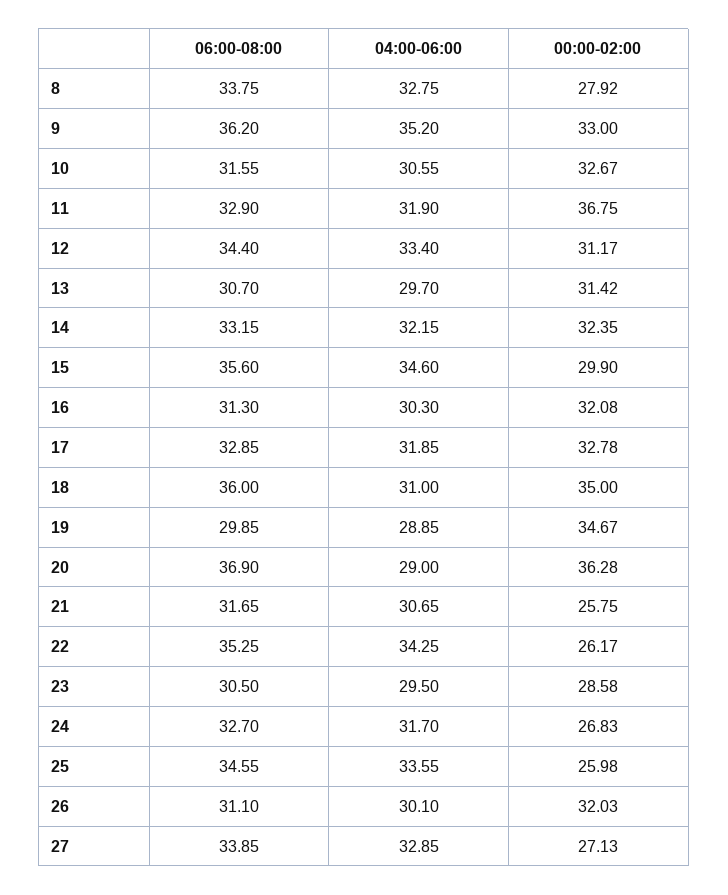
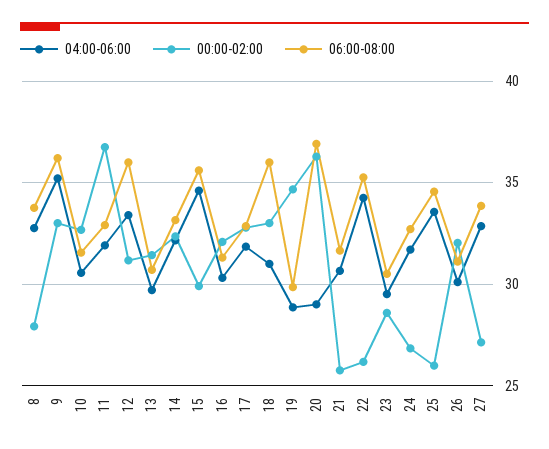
06:00-08:00, 12: 34.4 -> 36
00:00-02:00, 18: 35 -> 33

